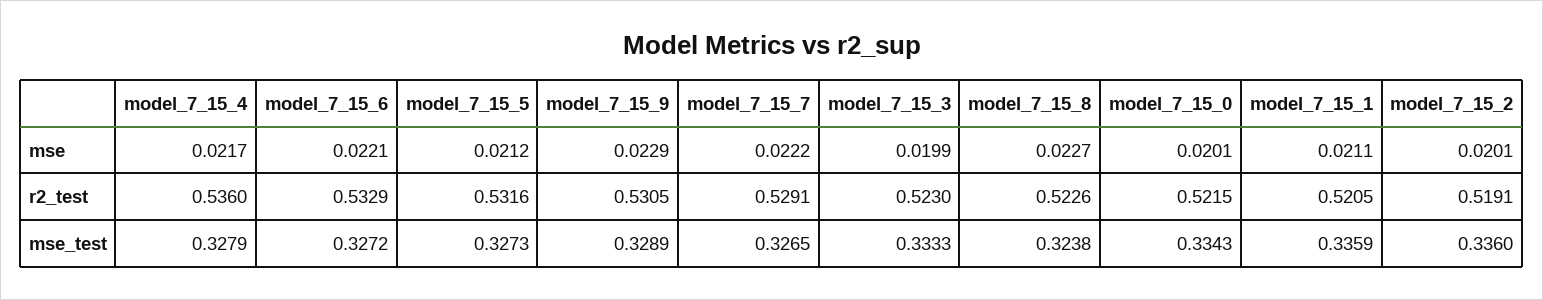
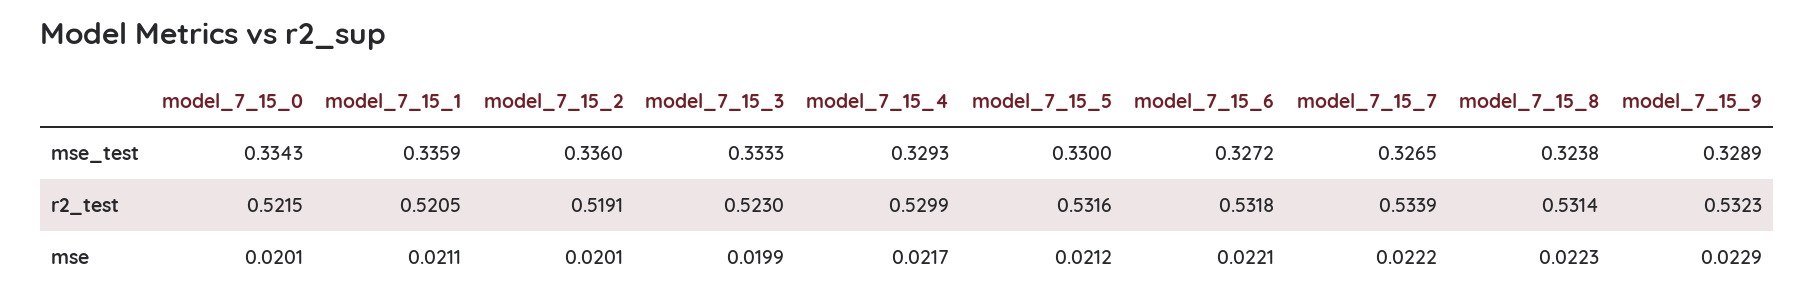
model_7_15_8, mse: 0.0227 -> 0.0223
model_7_15_4, r2_test: 0.536 -> 0.5299
model_7_15_6, r2_test: 0.5329 -> 0.5318
model_7_15_9, r2_test: 0.5305 -> 0.5323
model_7_15_7, r2_test: 0.5291 -> 0.5339
model_7_15_8, r2_test: 0.5226 -> 0.5314
model_7_15_4, mse_test: 0.3279 -> 0.3293
model_7_15_5, mse_test: 0.3273 -> 0.33

